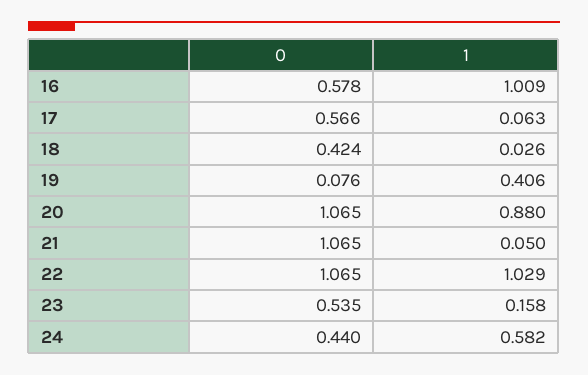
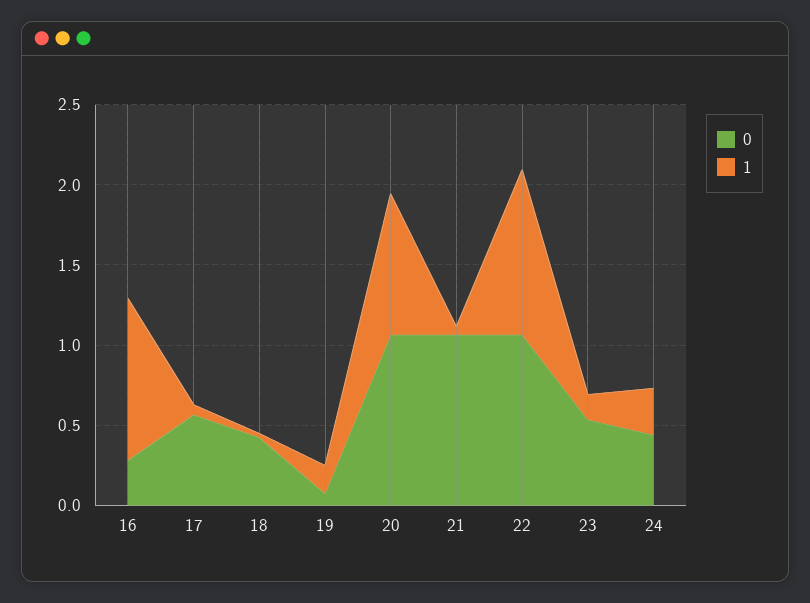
0, 16: 0.578 -> 0.3
1, 19: 0.406 -> 0.2
1, 24: 0.582 -> 0.3

